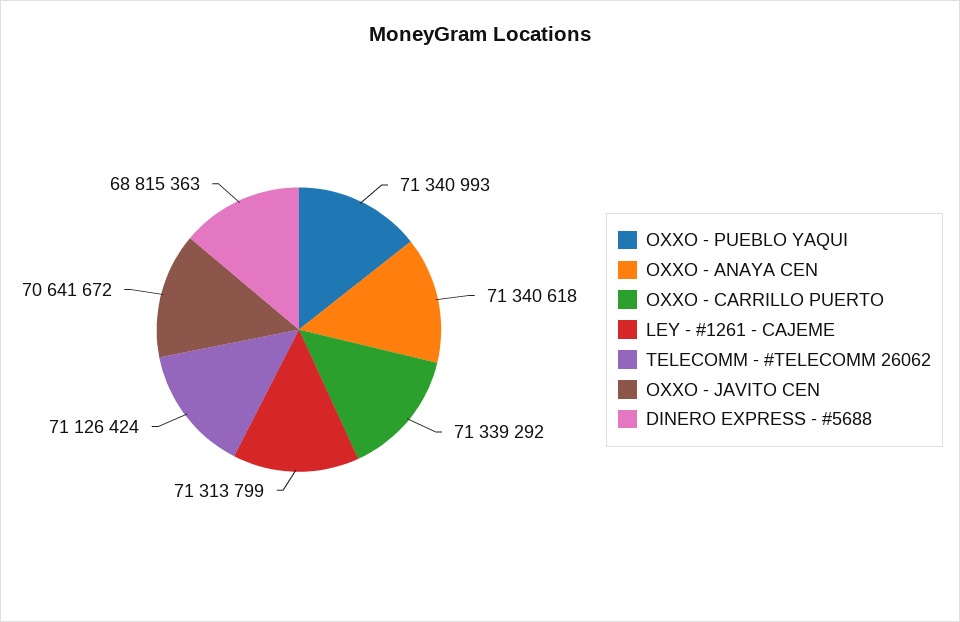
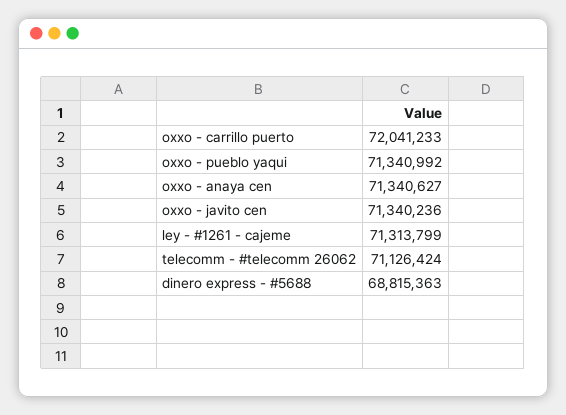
OXXO - PUEBLO YAQUI: 71340993 -> 71340992
OXXO - ANAYA CEN: 71340618 -> 71340627
OXXO - CARRILLO PUERTO: 71339292 -> 72041233
OXXO - JAVITO CEN: 70641672 -> 71340236

